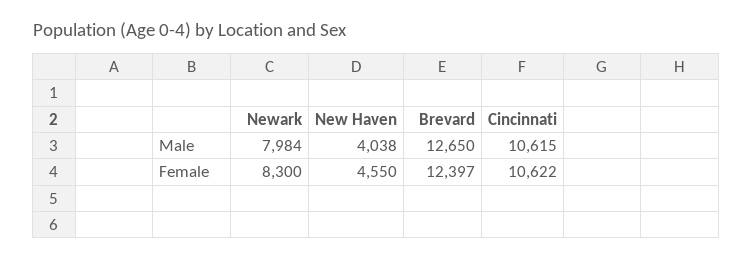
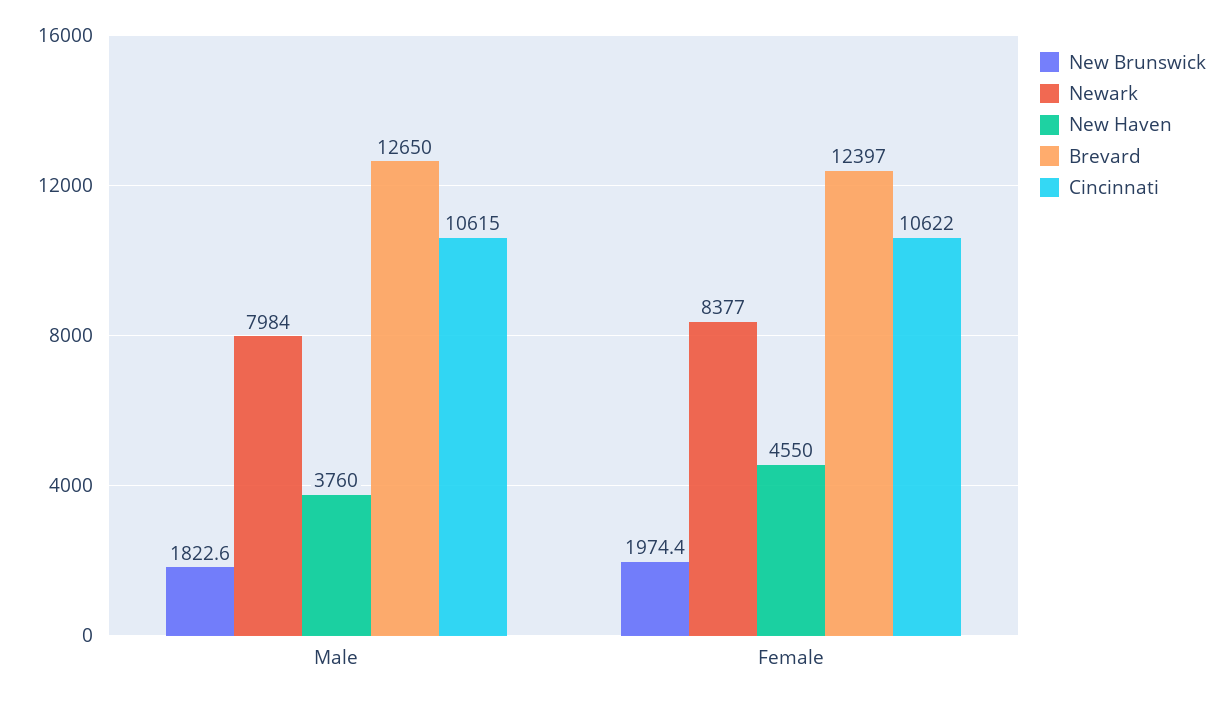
New Haven, Male: 4038 -> 3760
Newark, Female: 8300 -> 8377
New Brunswick, Male: none -> 1822.6
New Brunswick, Female: none -> 1974.4

